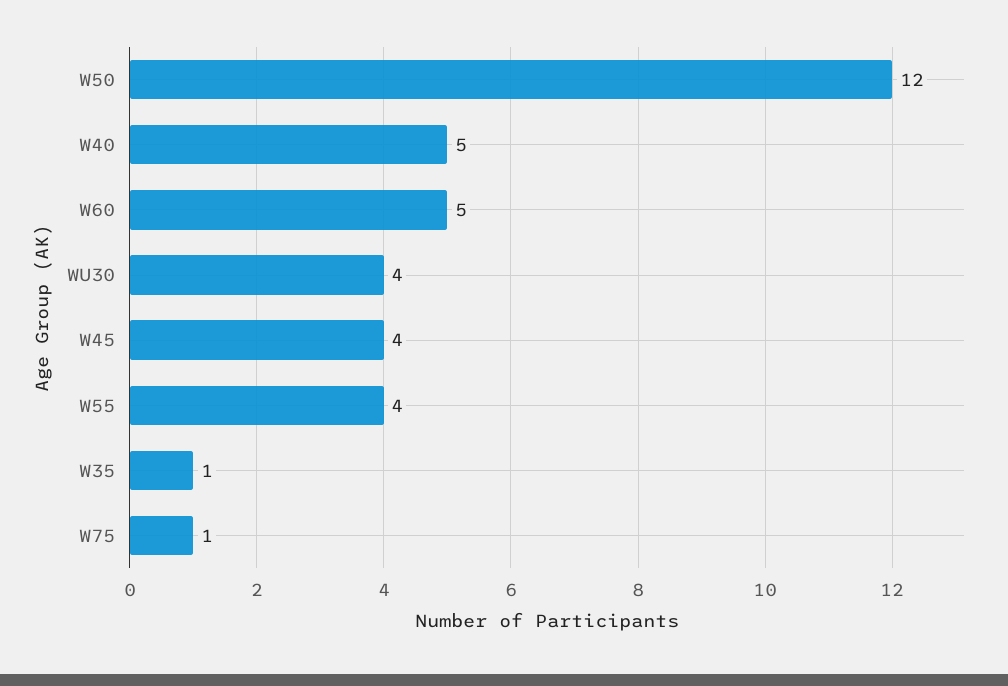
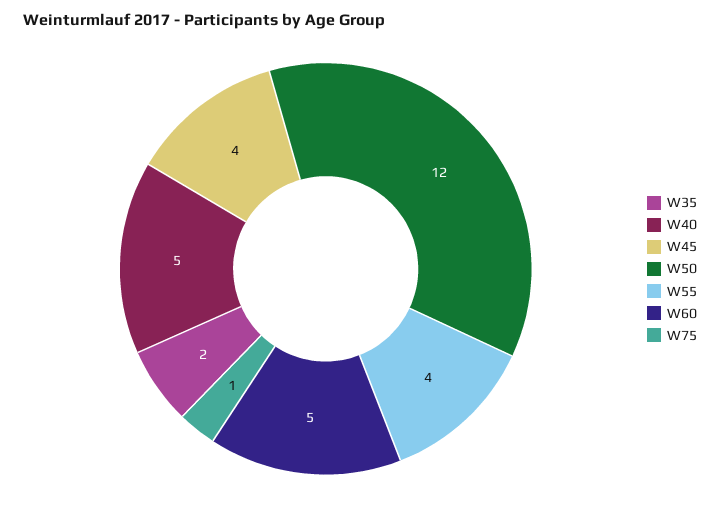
WU30: 4 -> none
W35: 1 -> 2

